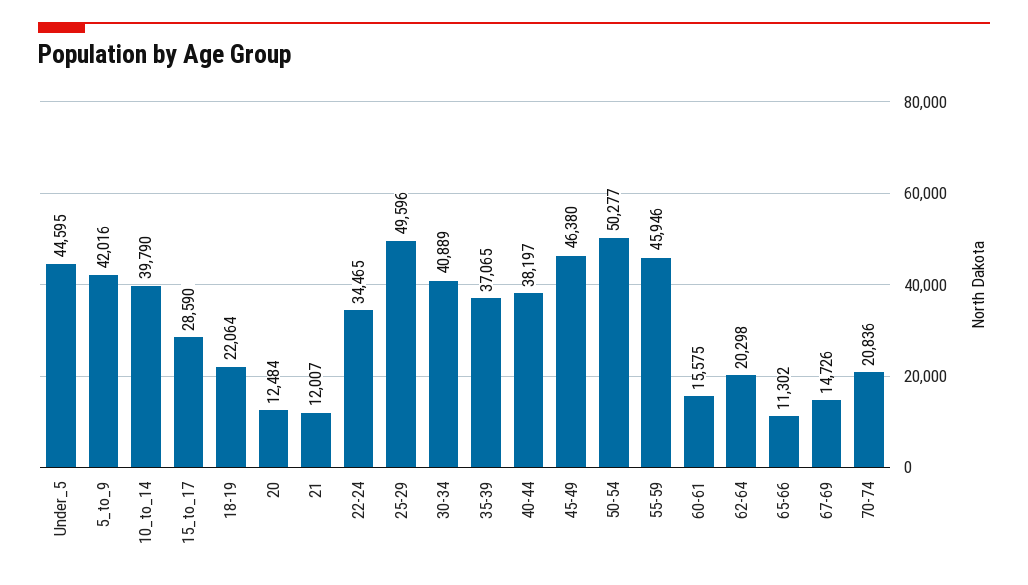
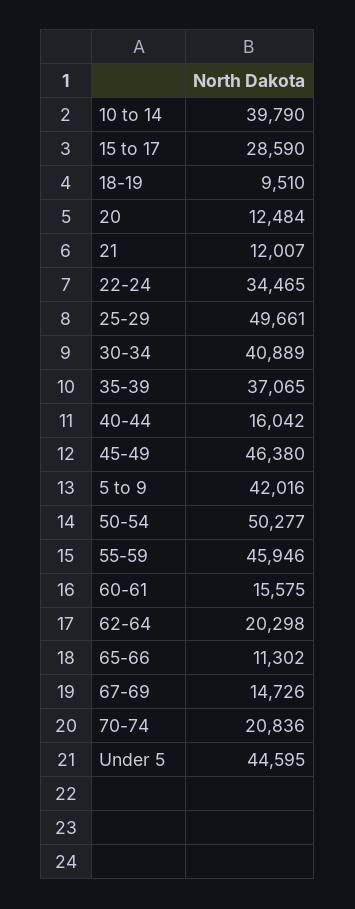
18-19: 22064 -> 9510
25-29: 49596 -> 49661
40-44: 38197 -> 16042

